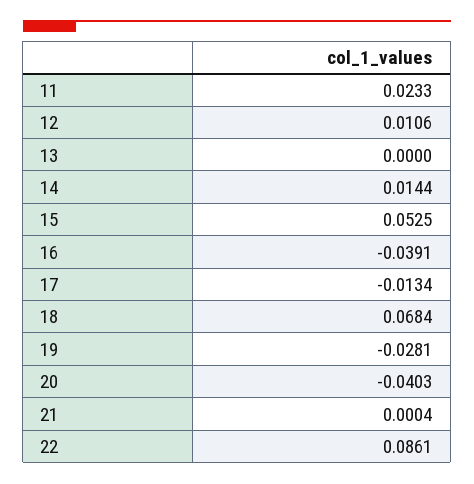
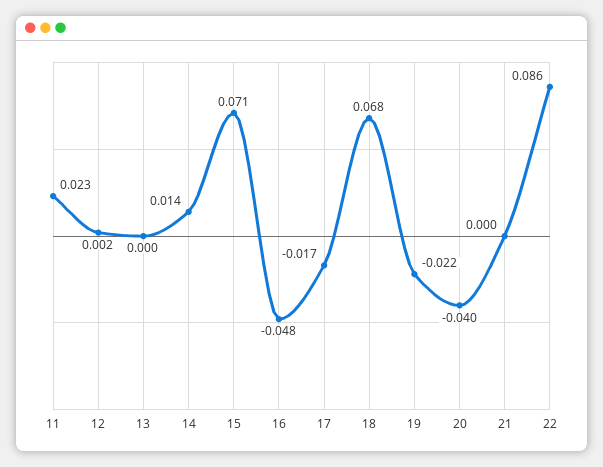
12: 0.0106 -> 0.002
15: 0.0525 -> 0.071
16: -0.0391 -> -0.048
17: -0.0134 -> -0.017
19: -0.0281 -> -0.022

